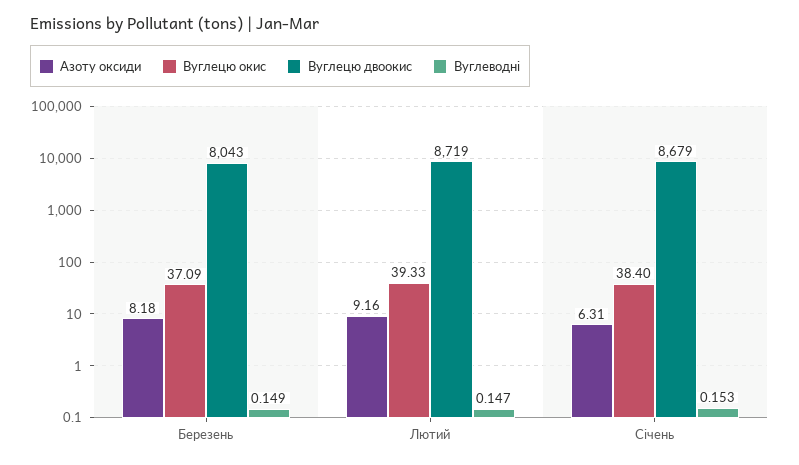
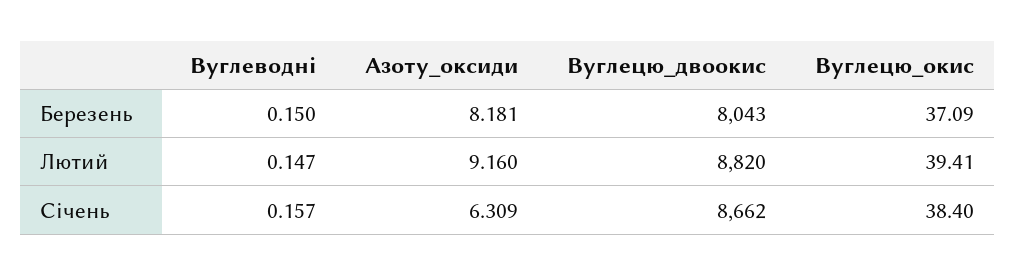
Вуглеводні, Березень: 0.149 -> 0.15
Вуглецю окис, Лютий: 39.33 -> 39.41
Вуглецю двоокис, Лютий: 8719 -> 8820
Вуглецю двоокис, Січень: 8679 -> 8662
Вуглеводні, Січень: 0.153 -> 0.157

